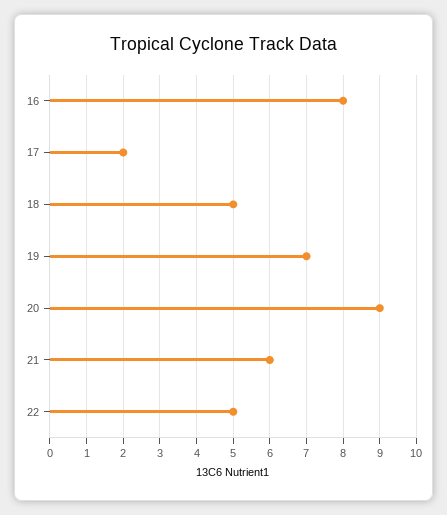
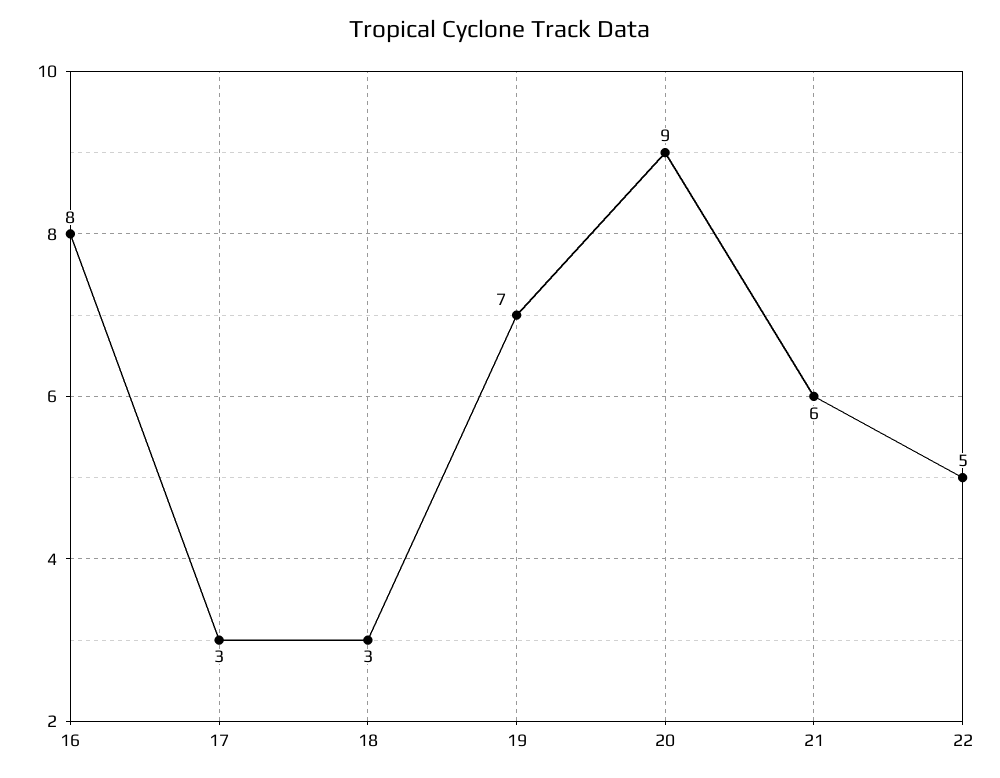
17: 2 -> 3
18: 5 -> 3

